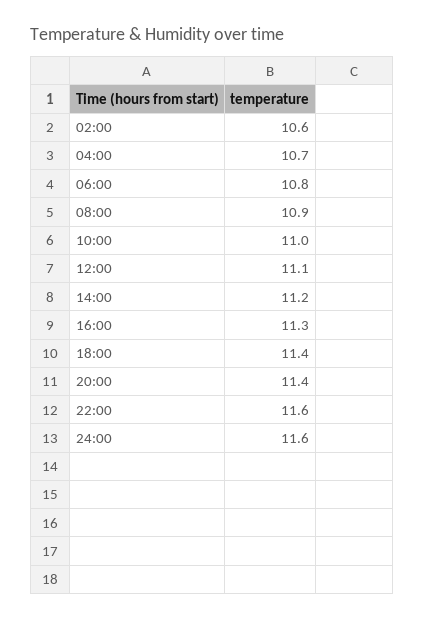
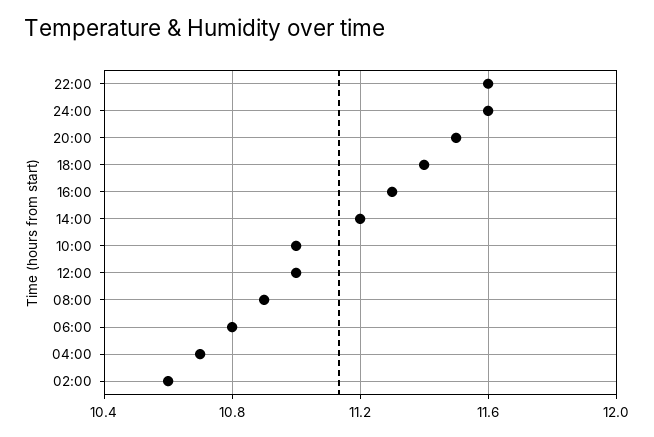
12:00: 11.1 -> 11
20:00: 11.4 -> 11.5

